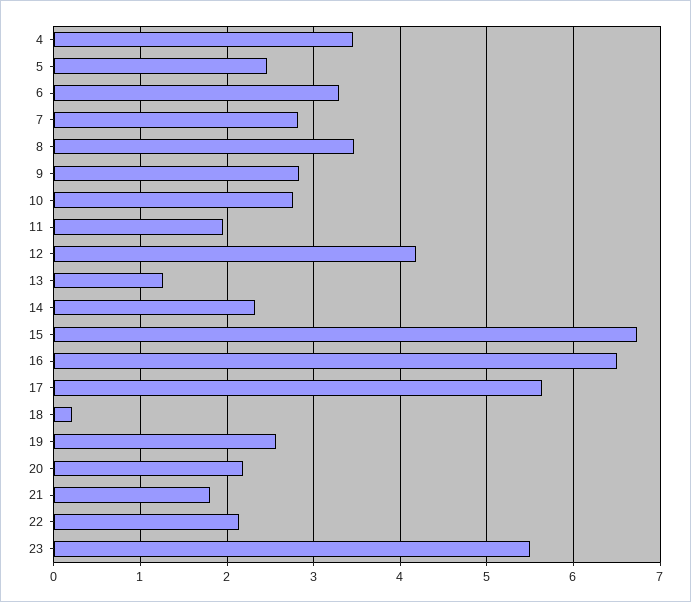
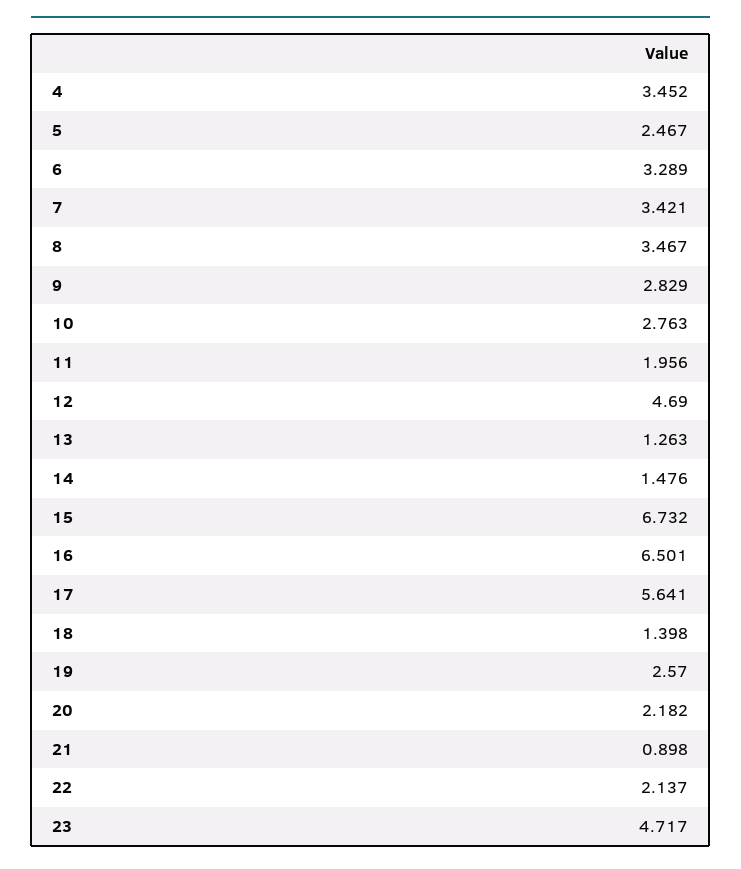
7: 2.8 -> 3.421
12: 4.2 -> 4.69
14: 2.3 -> 1.476
18: 0.2 -> 1.398
21: 1.8 -> 0.898
23: 5.5 -> 4.717

